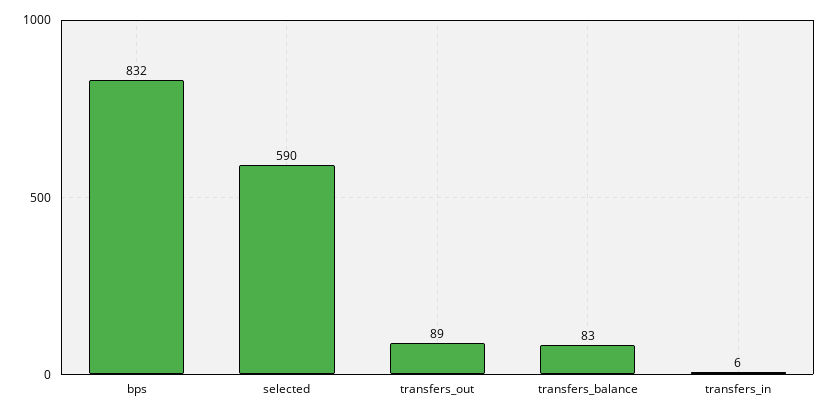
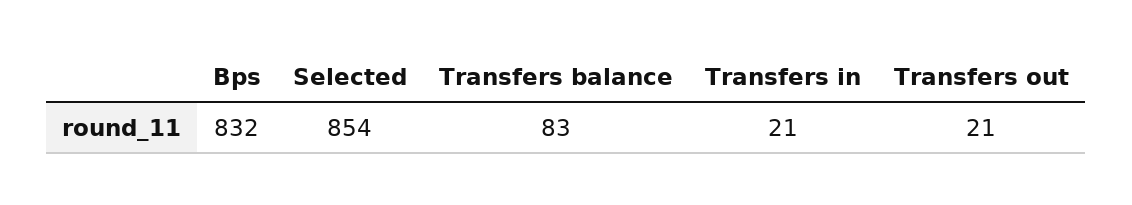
selected: 590 -> 854
transfers_out: 89 -> 21
transfers_in: 6 -> 21

